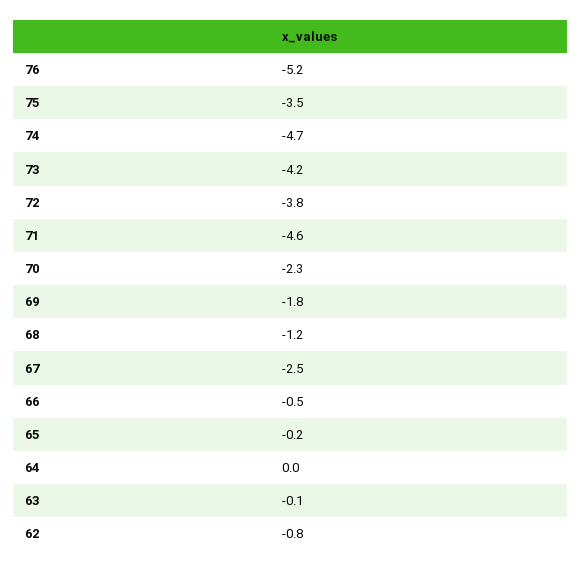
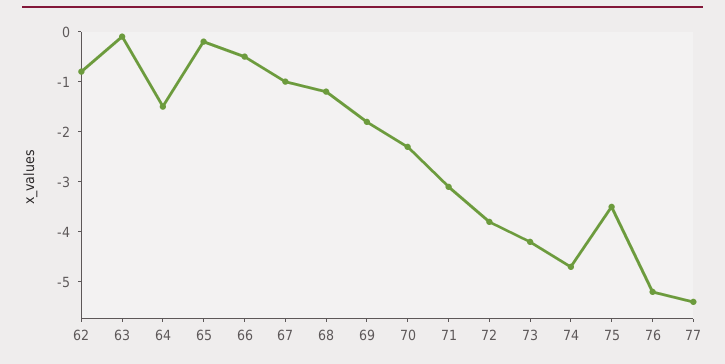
71: -4.6 -> -3
67: -2.5 -> -1
64: 0 -> -1.5
77: none -> -5.5

